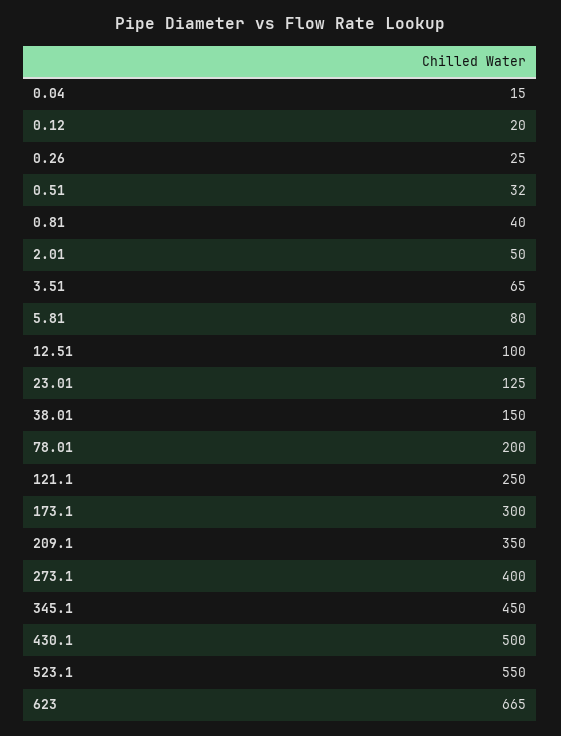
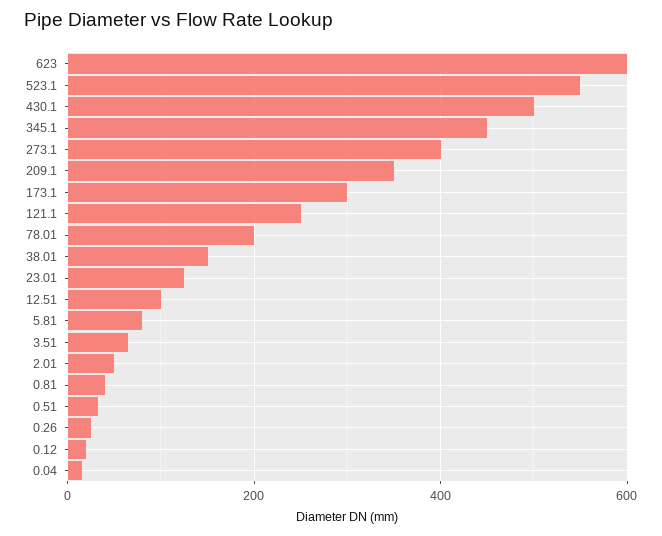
623: 665 -> 600

